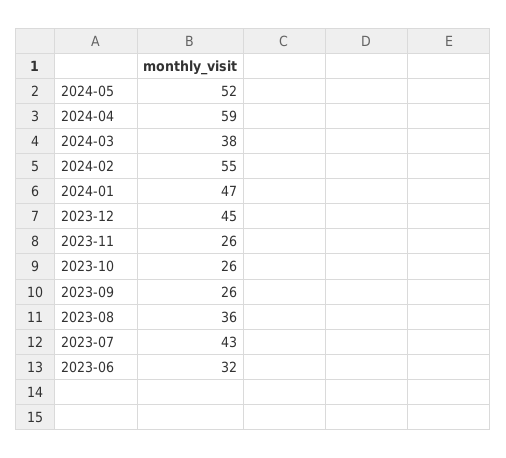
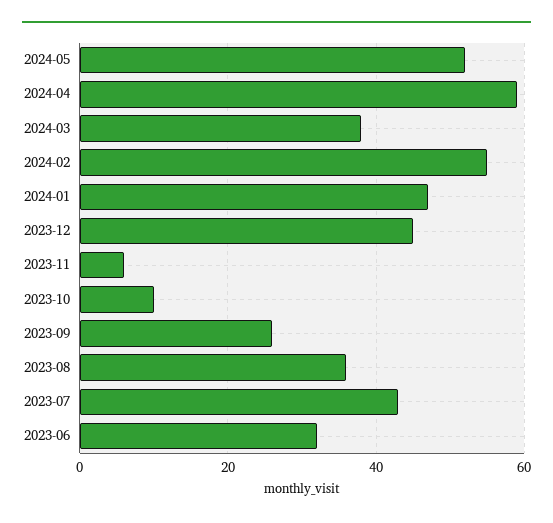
2023-11: 26 -> 5
2023-10: 26 -> 10

